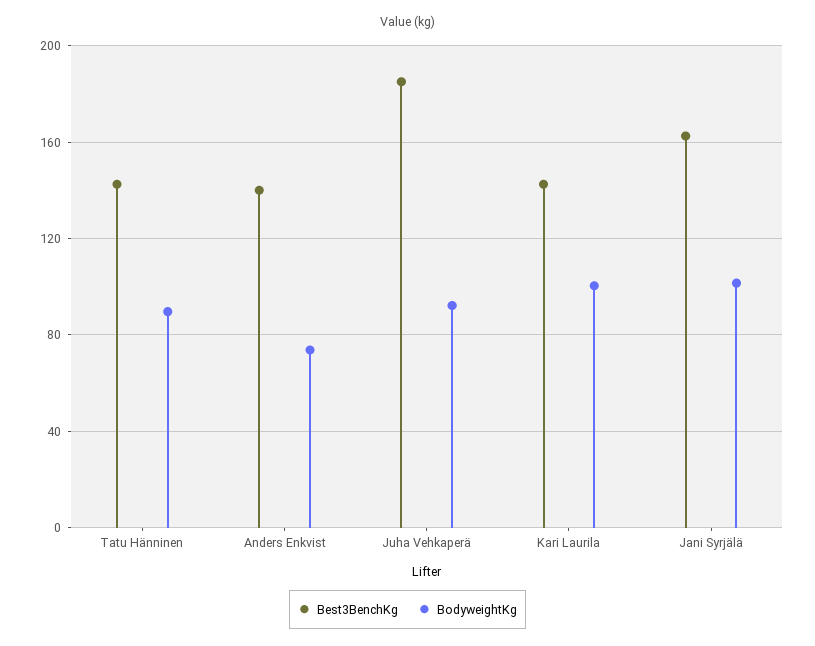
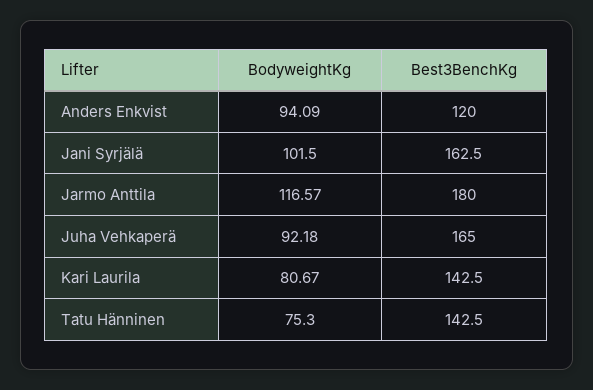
BodyweightKg, Tatu Hänninen: 90 -> 75.3
Best3BenchKg, Anders Enkvist: 140 -> 120
BodyweightKg, Anders Enkvist: 75 -> 94.09
Best3BenchKg, Juha Vehkaperä: 185 -> 165
BodyweightKg, Kari Laurila: 100 -> 80.67
BodyweightKg, Jarmo Anttila: none -> 116.57
Best3BenchKg, Jarmo Anttila: none -> 180

